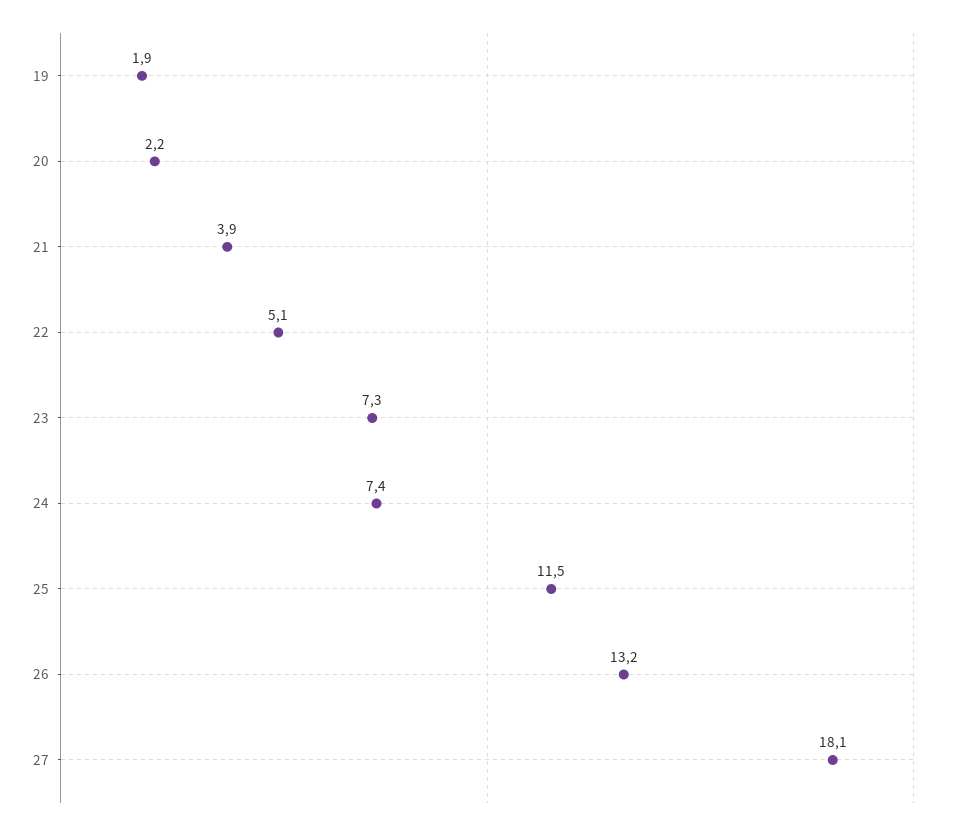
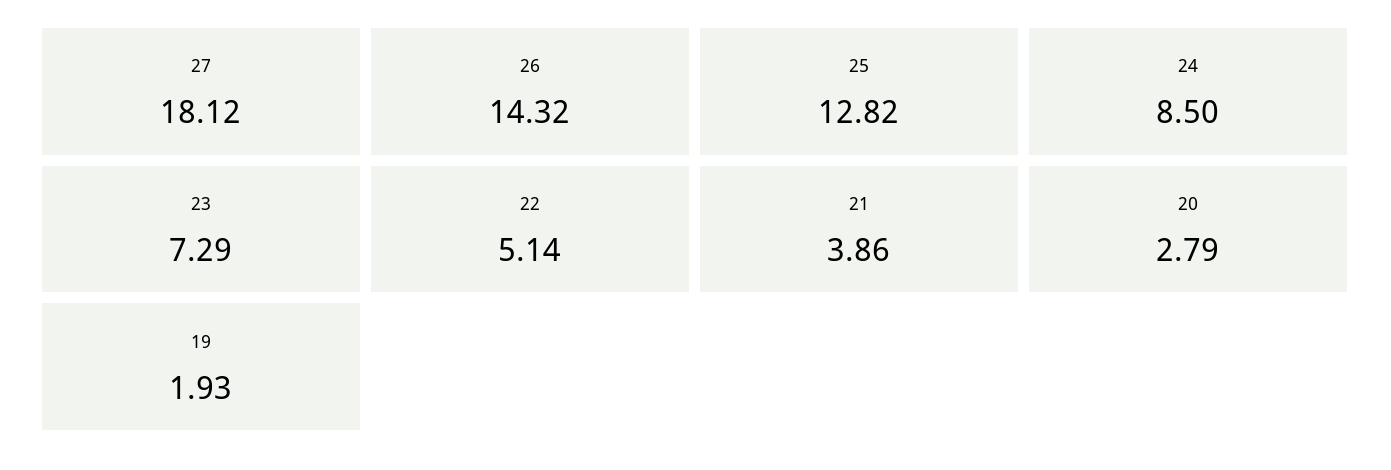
20: 2.2 -> 2.79
24: 7.4 -> 8.5
25: 11.5 -> 12.82
26: 13.2 -> 14.32

